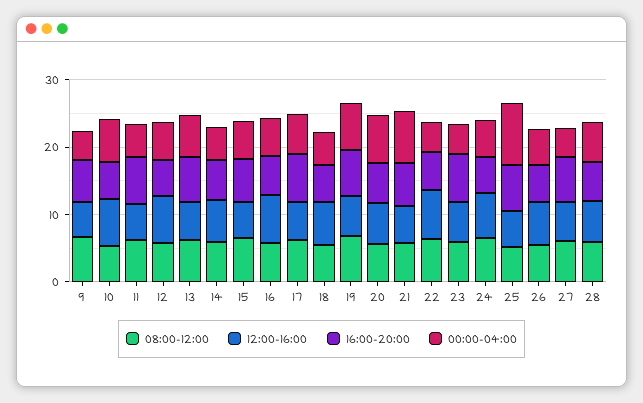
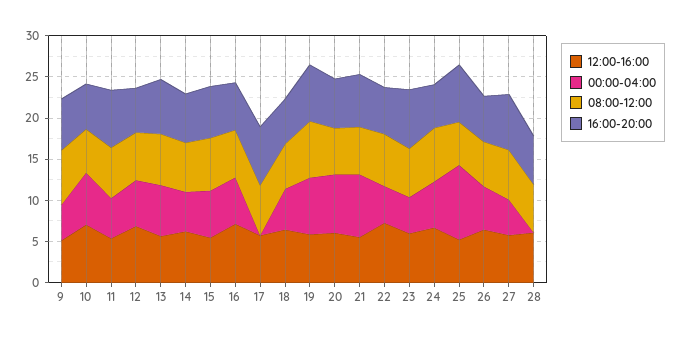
00:00-04:00, 17: 6 -> 0
00:00-04:00, 28: 6 -> 0

